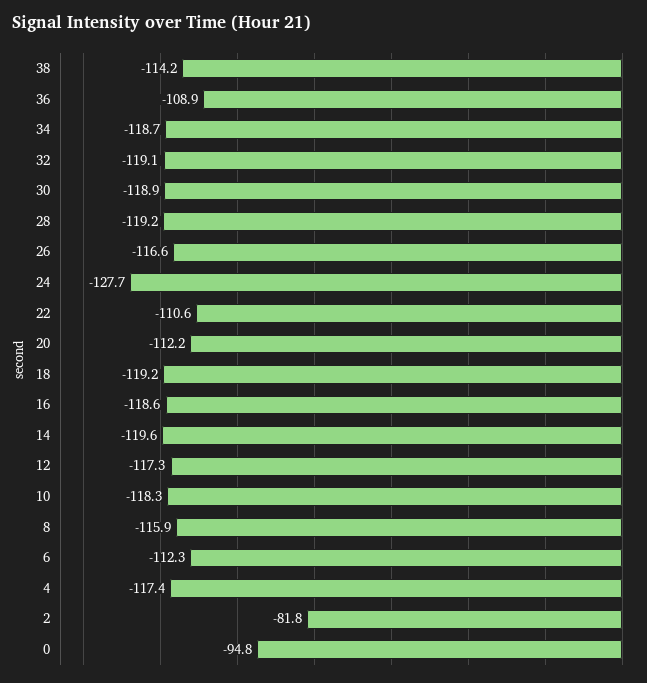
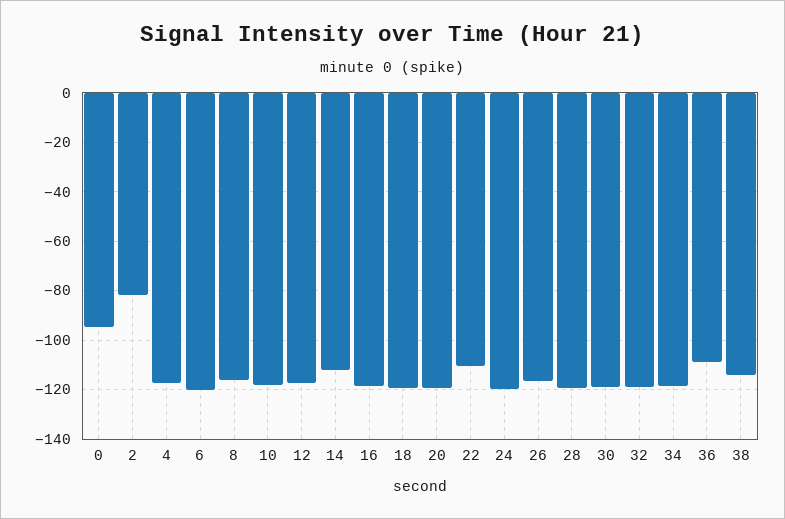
24: -127.7 -> -120
20: -112.2 -> -120
14: -119.6 -> -112.5
6: -112.3 -> -120

